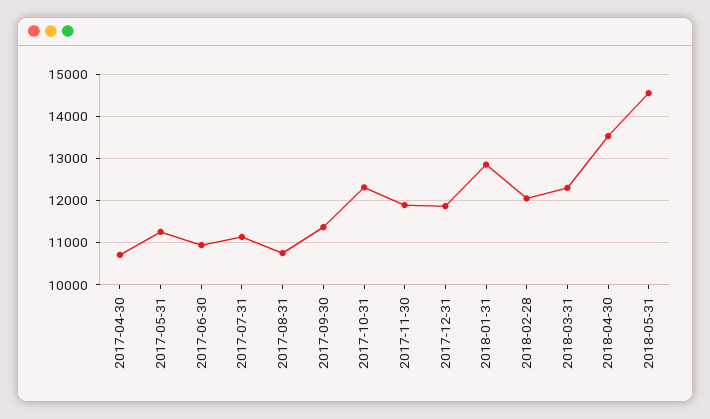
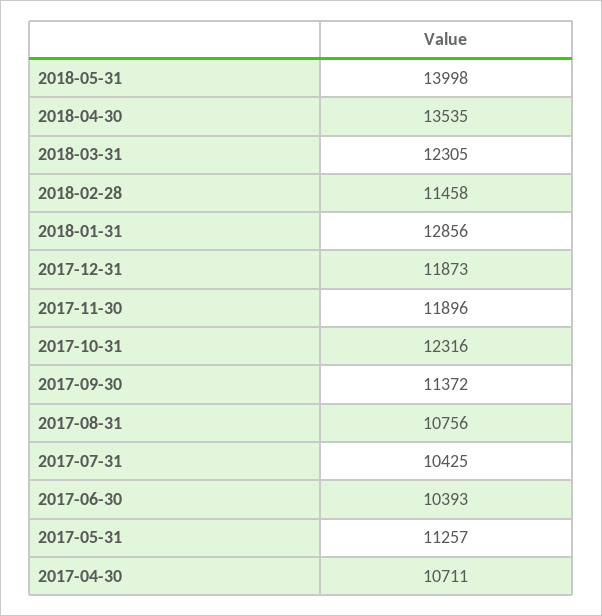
2017-06-30: 11000 -> 10393
2017-07-31: 11200 -> 10425
2018-02-28: 12000 -> 11458
2018-05-31: 14600 -> 13998

